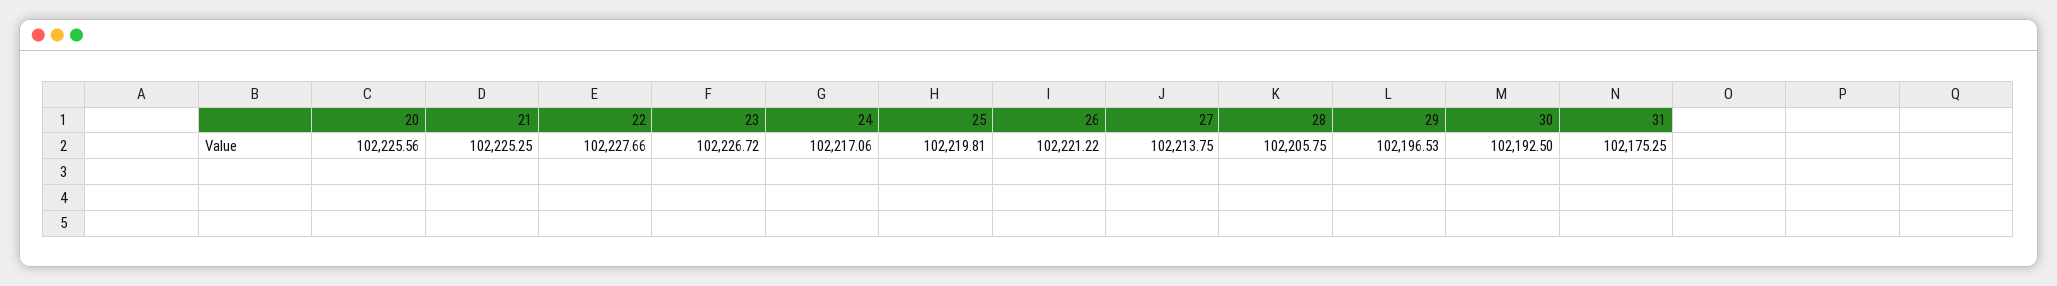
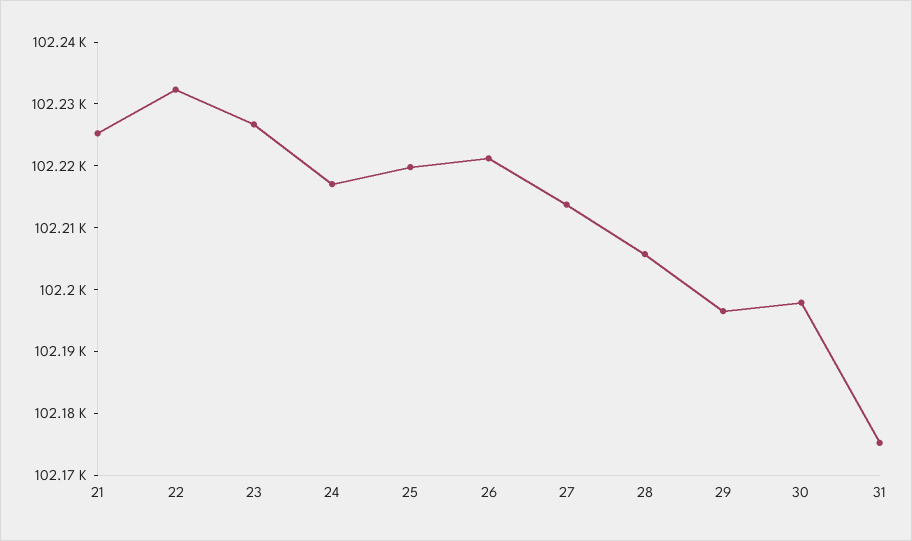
20: 102225.56 -> none
22: 102227.66 -> 102232
30: 102192.5 -> 102198

